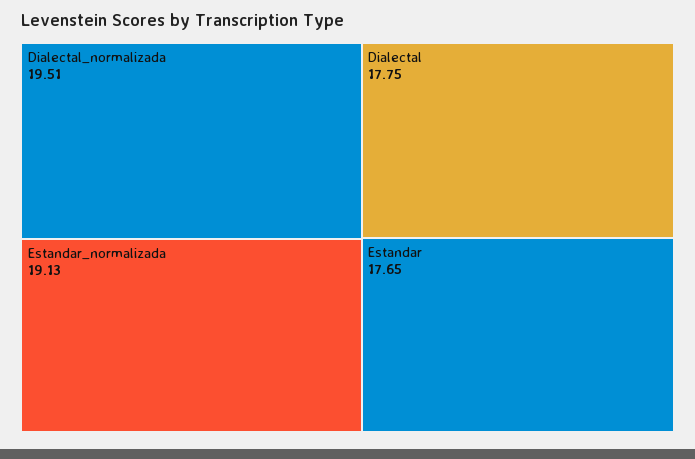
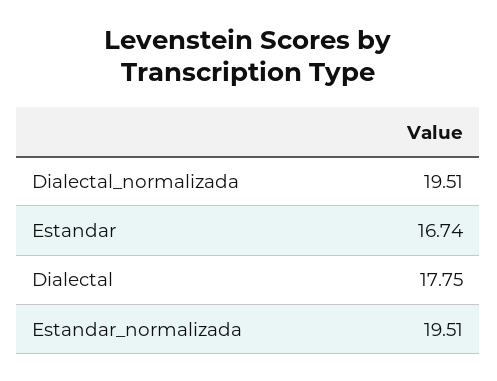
Estandar_normalizada: 19.13 -> 19.51
Estandar: 17.65 -> 16.74

